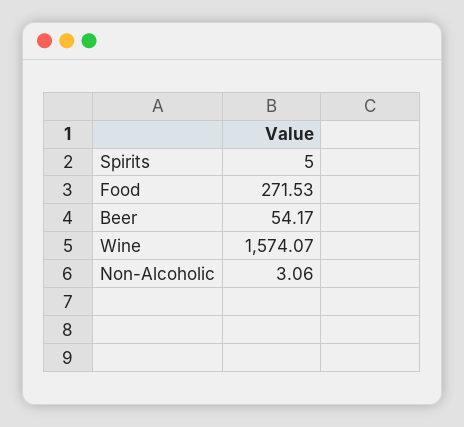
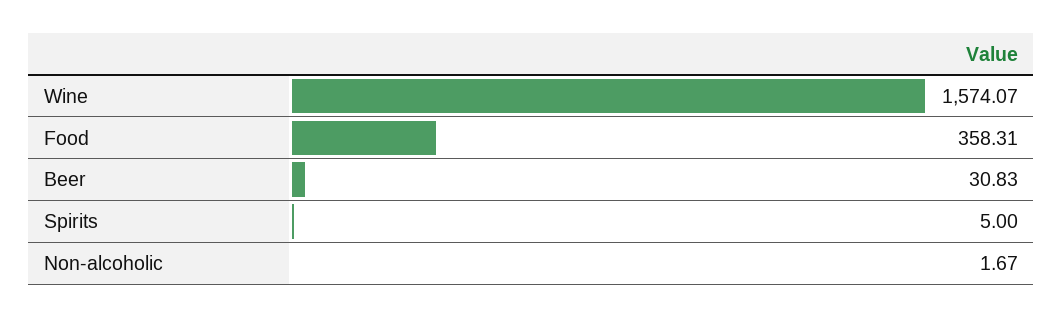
Food: 271.53 -> 358.31
Beer: 54.17 -> 30.83
Non-Alcoholic: 3.06 -> 1.67

